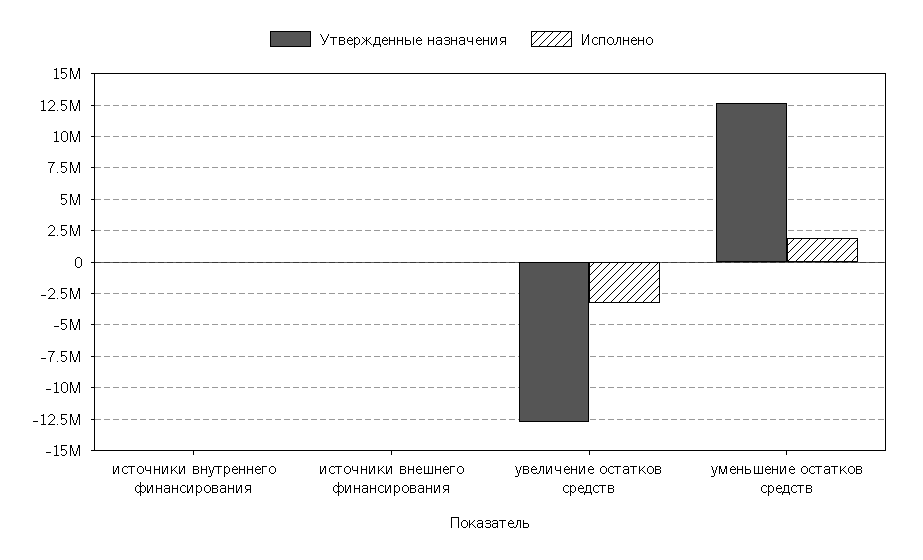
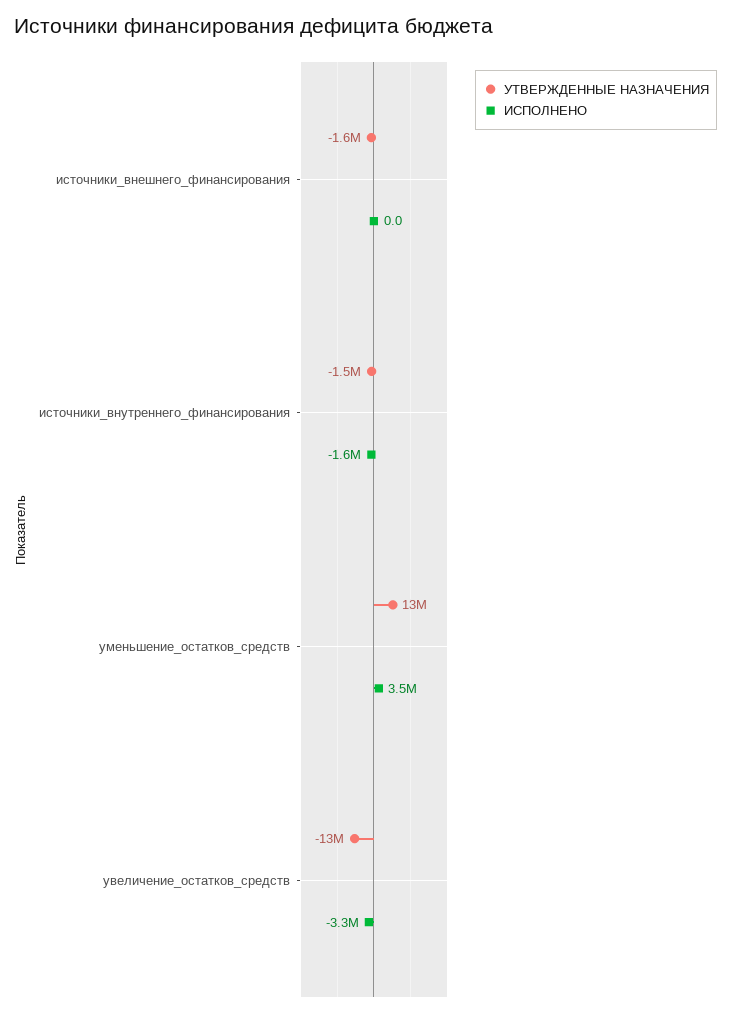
Утвержденные назначения, источники внутреннего финансирования: 0 -> -1500000
Исполнено, источники внутреннего финансирования: 0 -> -1600000
Утвержденные назначения, источники внешнего финансирования: 0 -> -1600000
Исполнено, уменьшение остатков средств: 2000000 -> 3500000

